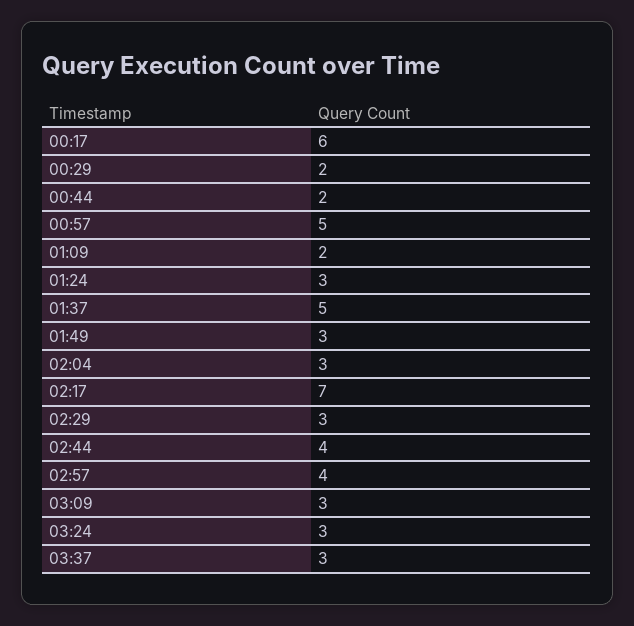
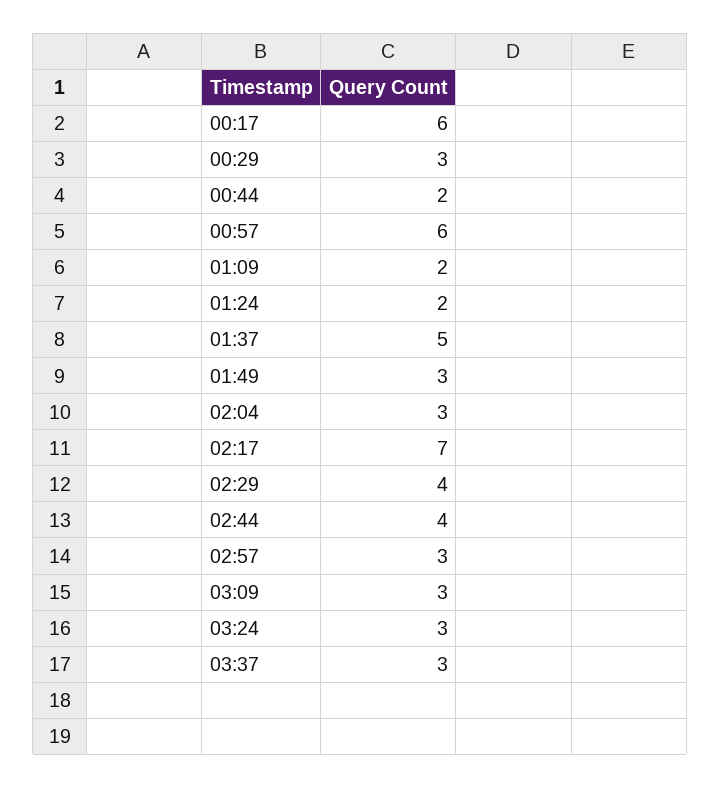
00:29: 2 -> 3
00:57: 5 -> 6
01:24: 3 -> 2
02:29: 3 -> 4
02:57: 4 -> 3

